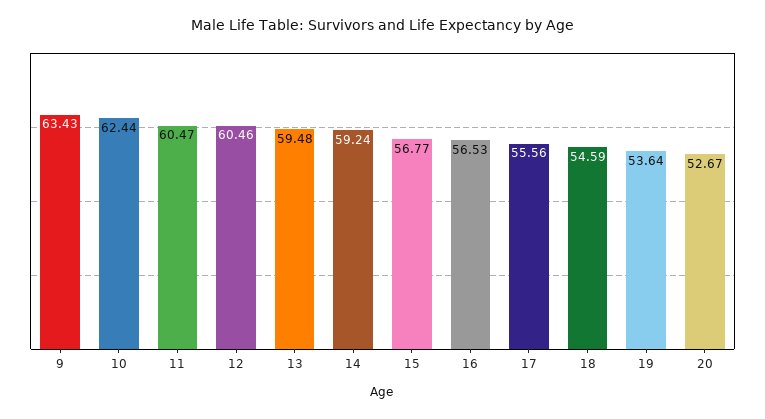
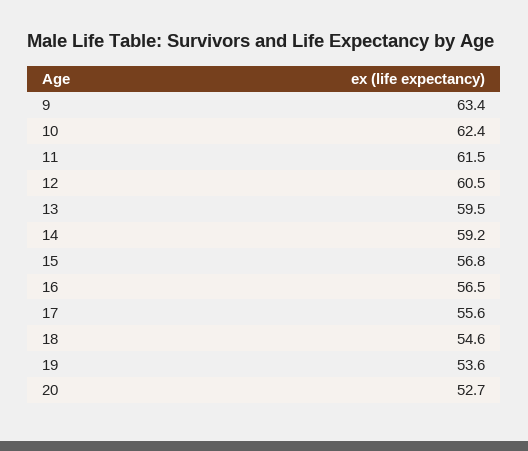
11: 60.47 -> 61.5

